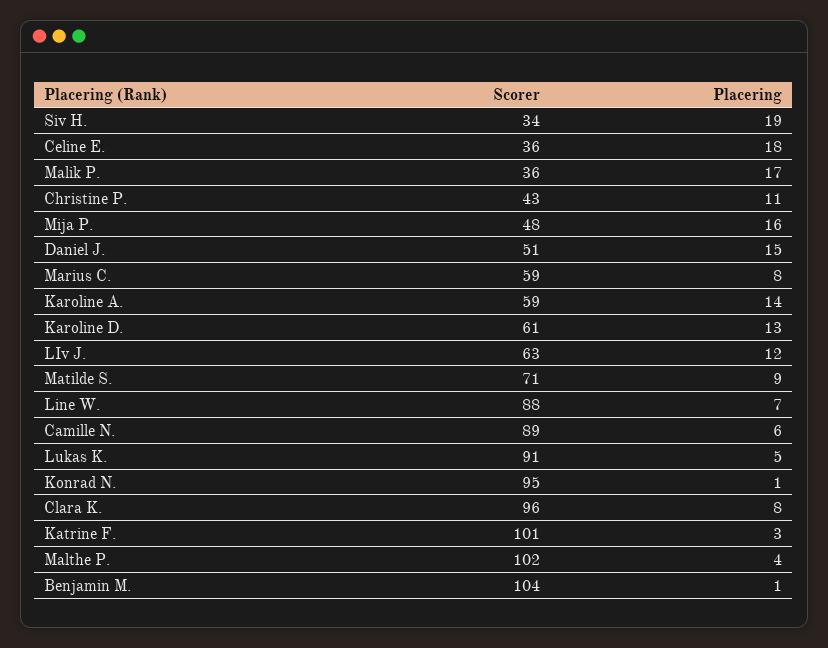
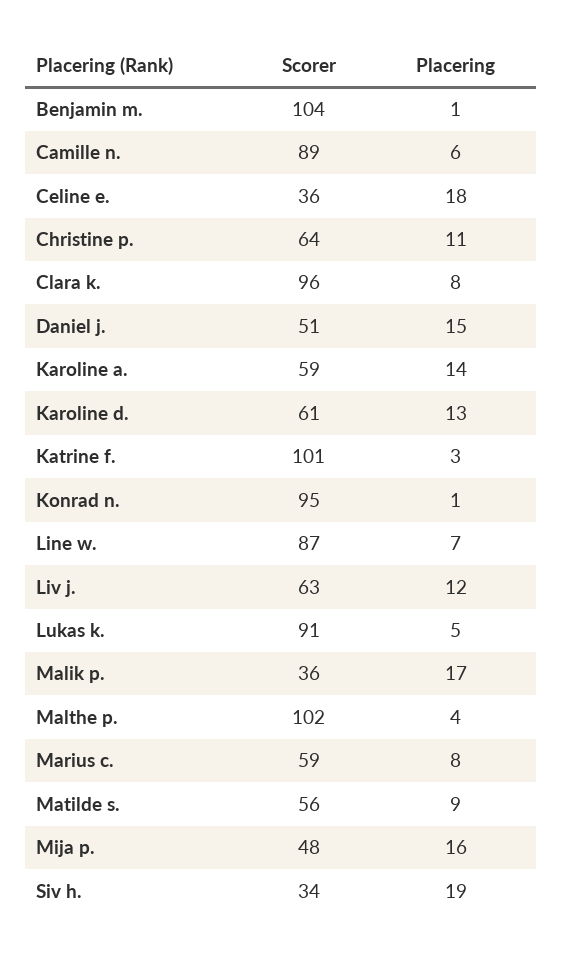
Scorer, Christine P.: 43 -> 64
Scorer, Matilde S.: 71 -> 56
Scorer, Line W.: 88 -> 87

